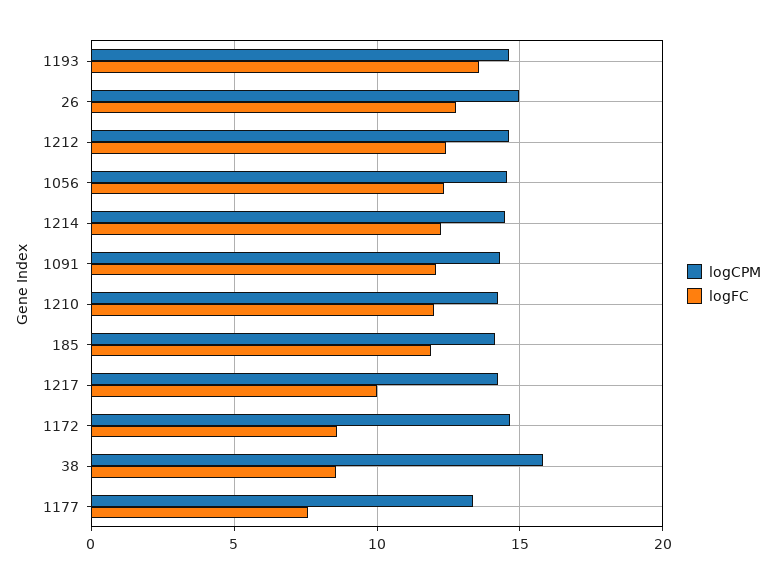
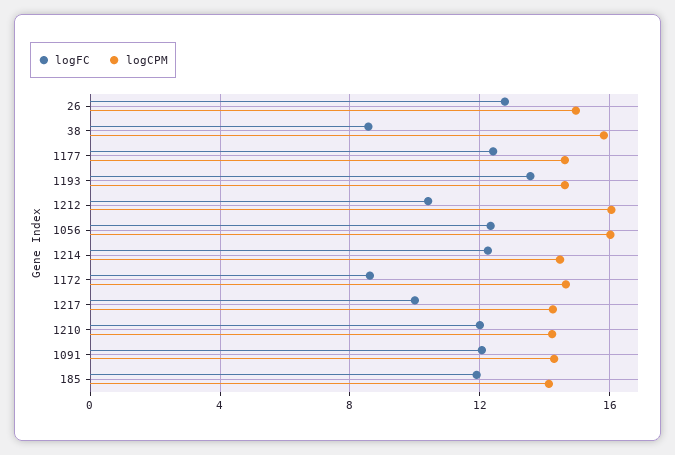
logCPM, 1212: 14.5 -> 16
logFC, 1212: 12.5 -> 10.5
logCPM, 1056: 14.5 -> 16
logCPM, 1177: 13.5 -> 14.5
logFC, 1177: 7.5 -> 12.5

